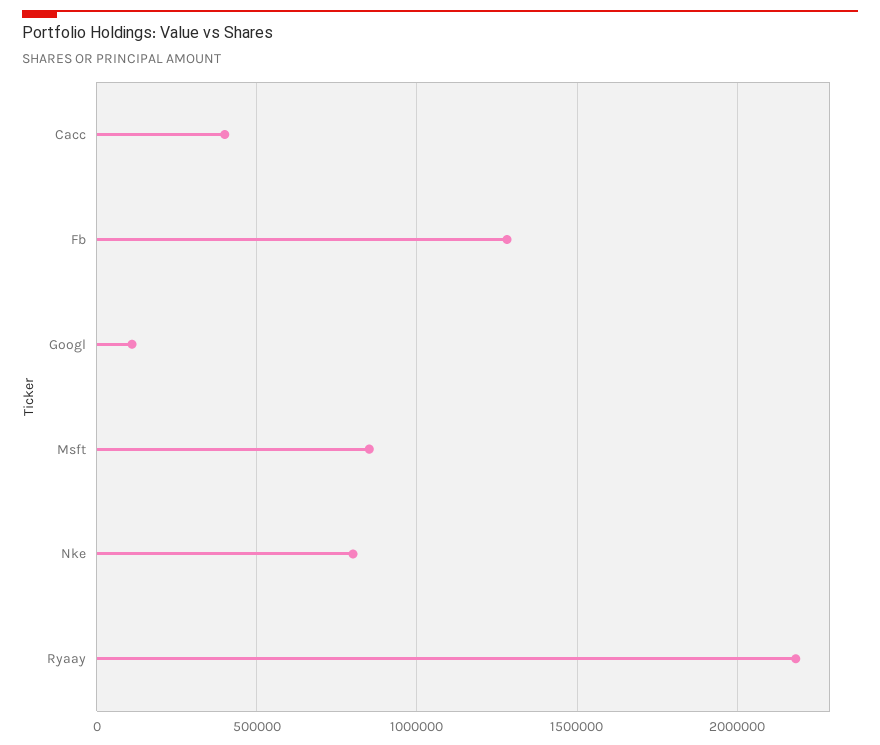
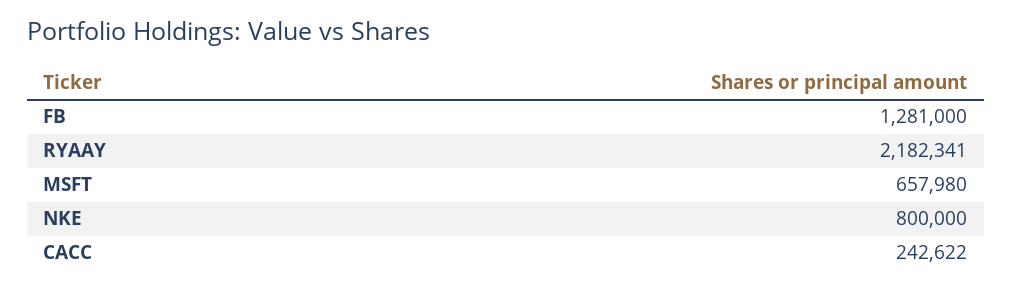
Cacc: 400000 -> 242622
Googl: 100000 -> none
Msft: 850000 -> 657980

